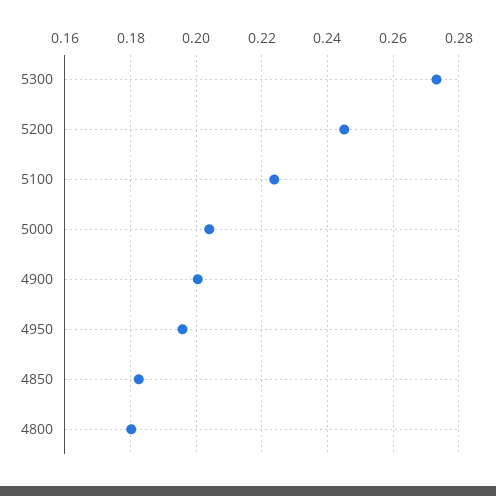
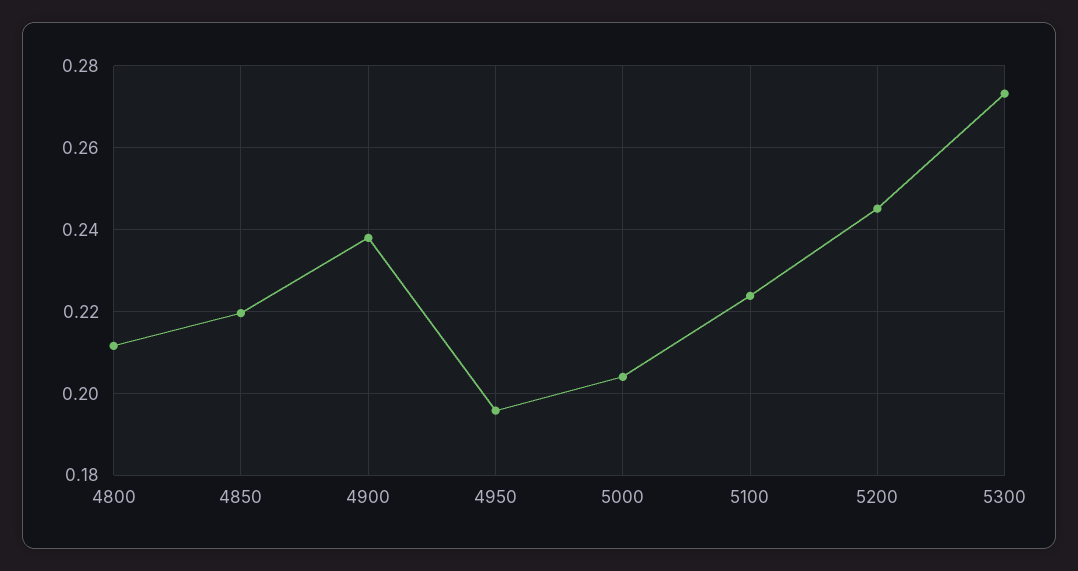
4900: 0.2 -> 0.238
4850: 0.182 -> 0.22
4800: 0.18 -> 0.212

